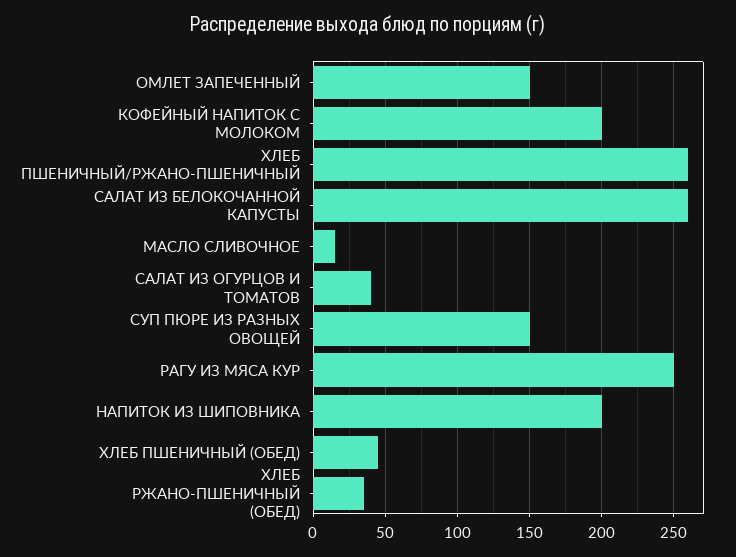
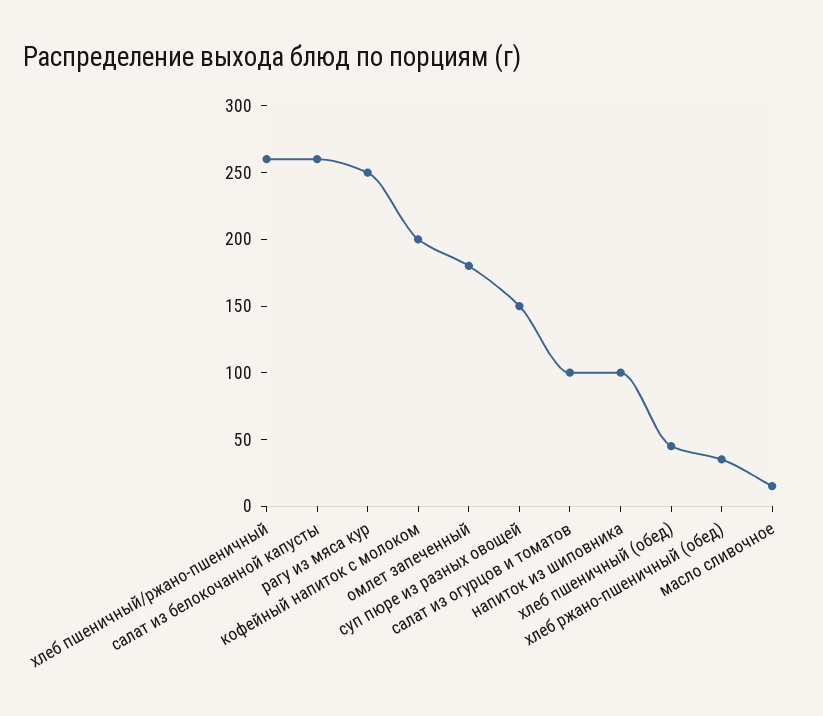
ОМЛЕТ ЗАПЕЧЕННЫЙ: 150 -> 180
САЛАТ ИЗ ОГУРЦОВ И ТОМАТОВ: 40 -> 100
НАПИТОК ИЗ ШИПОВНИКА: 200 -> 100

